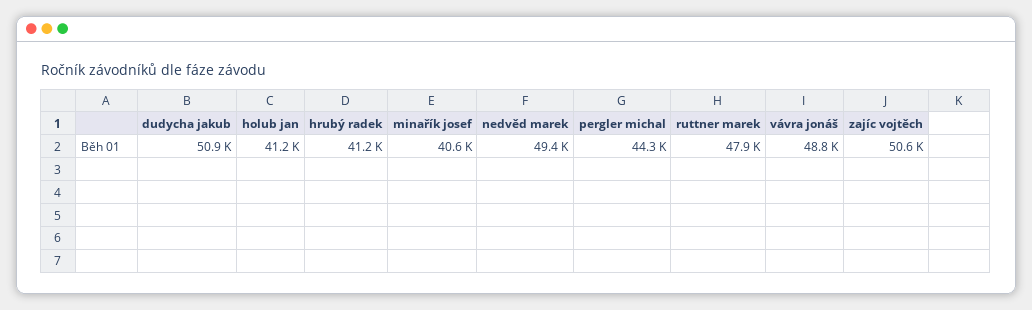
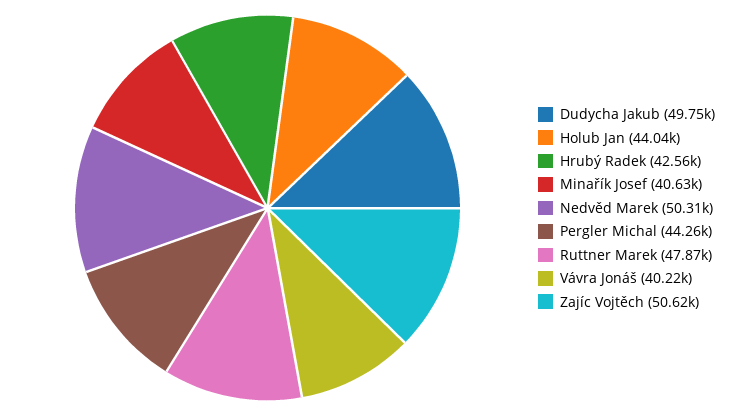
dudycha jakub: 50900 -> 49750
holub jan: 41200 -> 44040
hrubý radek: 41200 -> 42560
nedvěd marek: 49400 -> 50310
vávra jonáš: 48800 -> 40220

